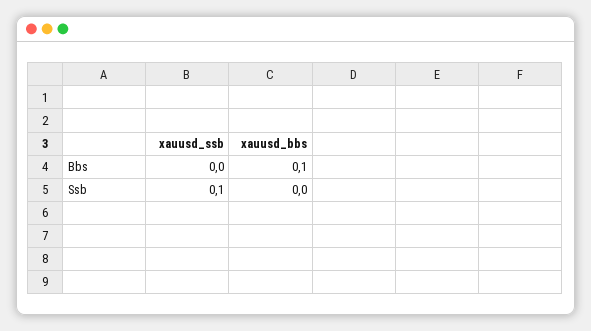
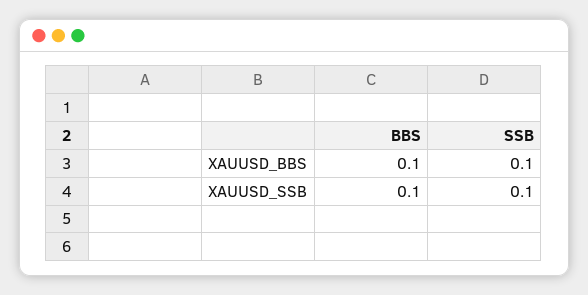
xauusd_ssb, Bbs: 0 -> 0.1
xauusd_bbs, Ssb: 0 -> 0.1

